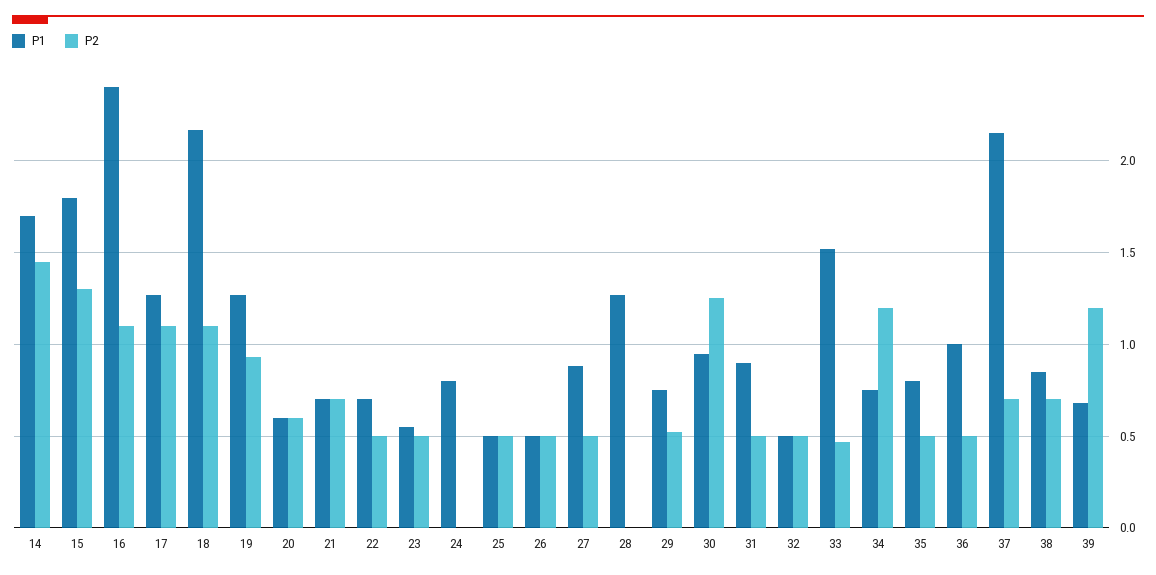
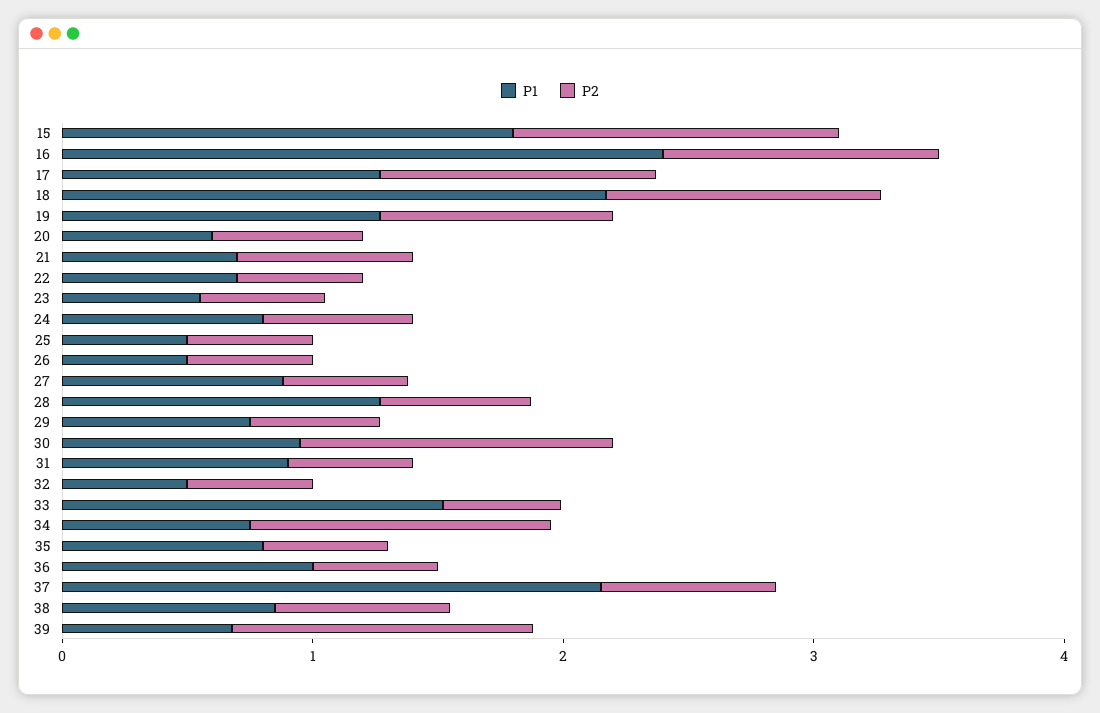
P1, 14: 1.7 -> none
P2, 14: 1.45 -> none
P2, 24: 0 -> 0.6
P2, 28: 0 -> 0.6

